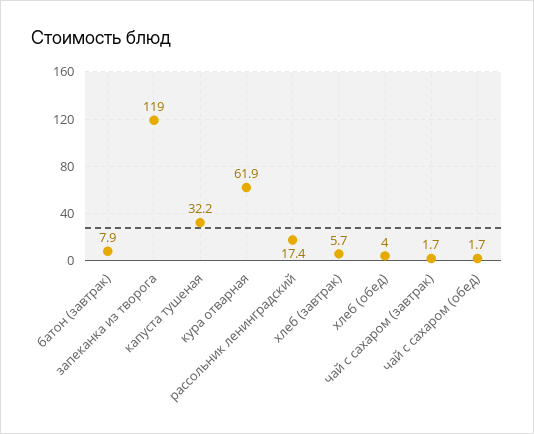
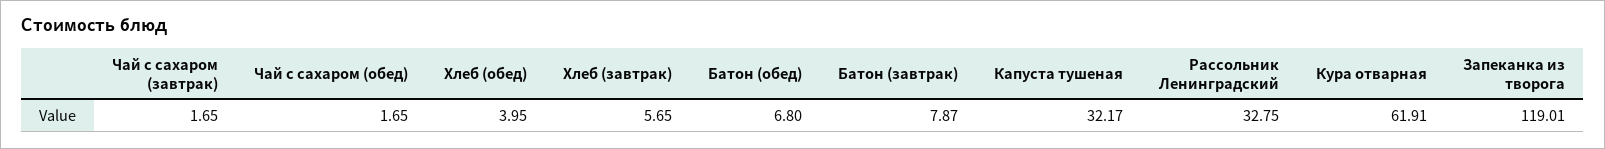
рассольник ленинградский: 17.4 -> 32.75
Батон (обед): none -> 6.8

